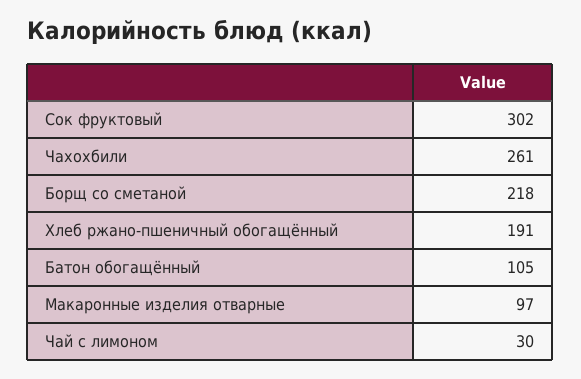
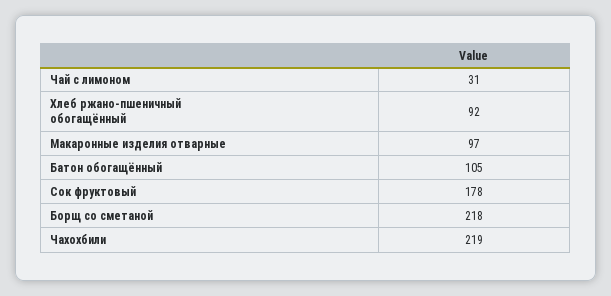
Сок фруктовый: 302 -> 178
Чахохбили: 261 -> 219
Хлеб ржано-пшеничный обогащённый: 191 -> 92
Чай с лимоном: 30 -> 31

